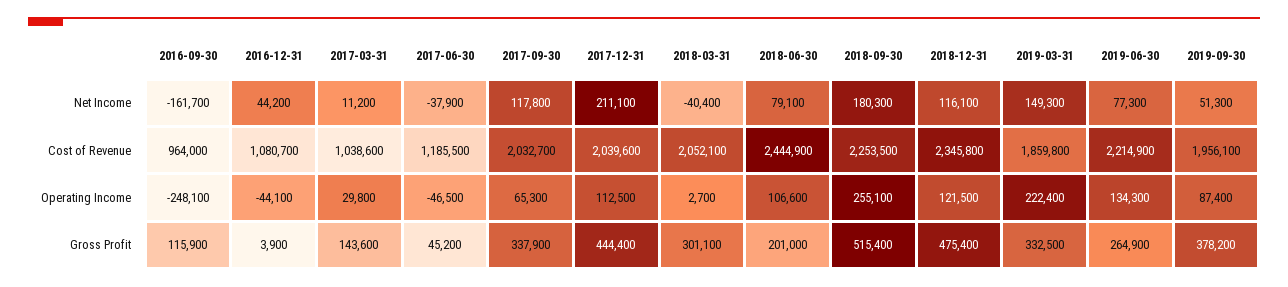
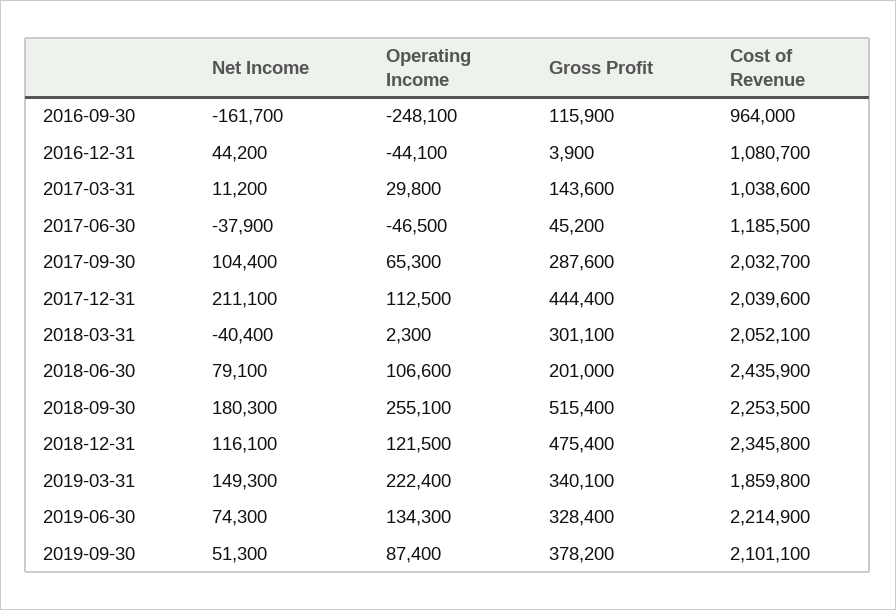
2017-09-30, Net Income: 117800 -> 104400
2019-06-30, Net Income: 77300 -> 74300
2018-06-30, Cost of Revenue: 2444900 -> 2435900
2019-09-30, Cost of Revenue: 1956100 -> 2101100
2018-03-31, Operating Income: 2700 -> 2300
2017-09-30, Gross Profit: 337900 -> 287600
2019-03-31, Gross Profit: 332500 -> 340100
2019-06-30, Gross Profit: 264900 -> 328400

